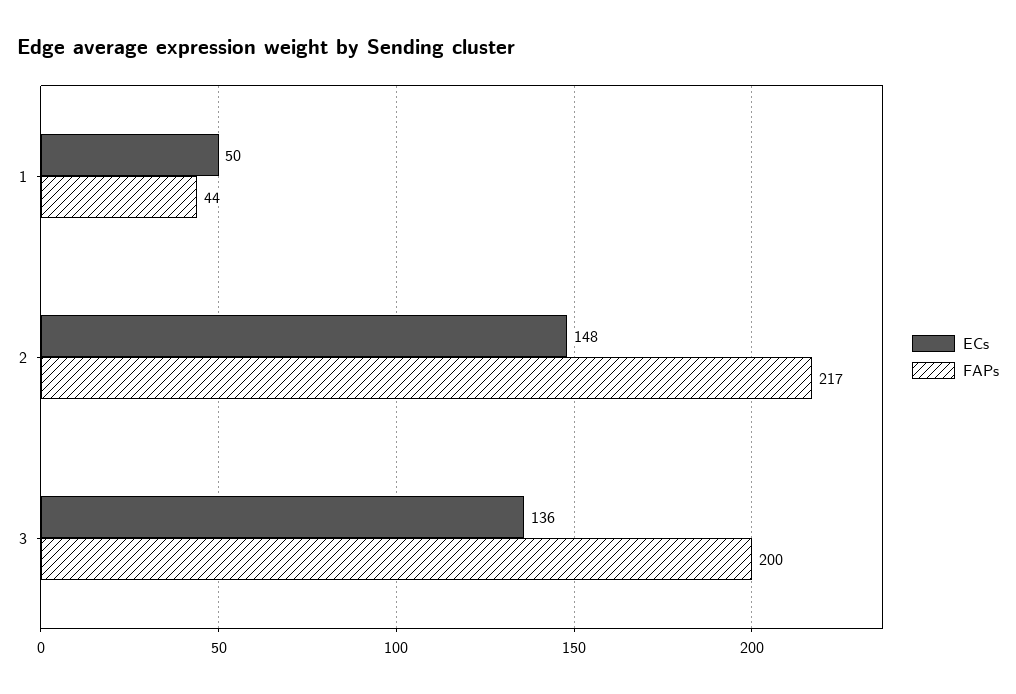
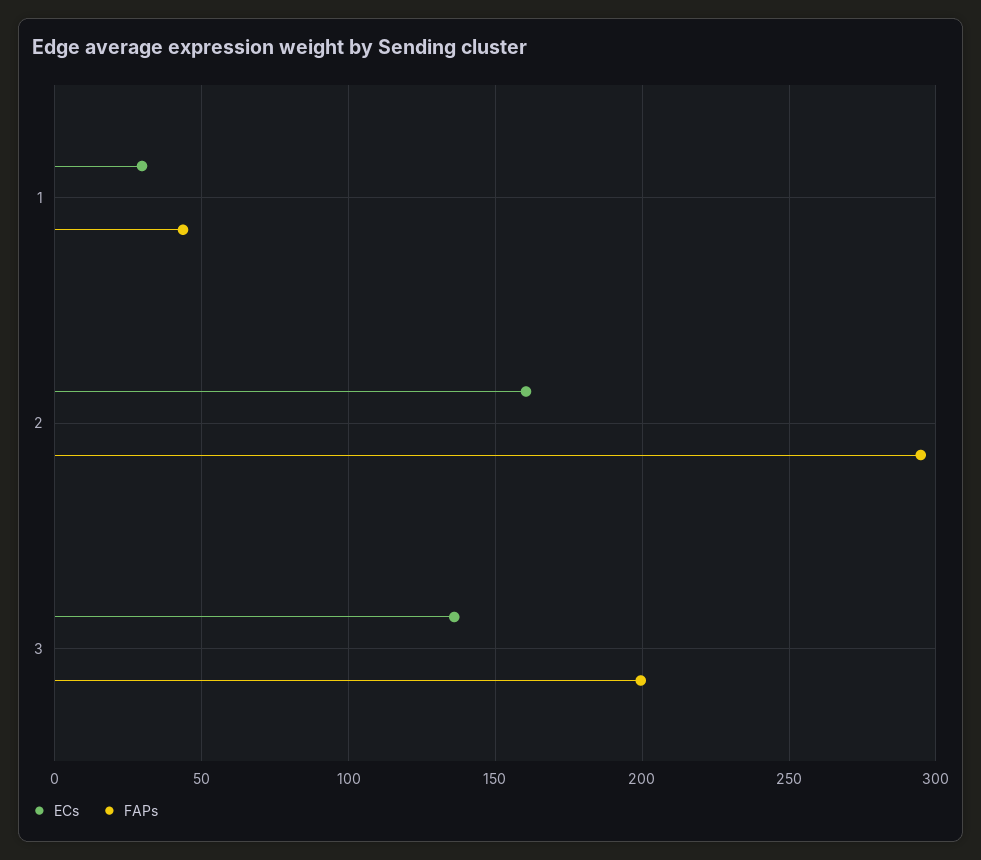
ECs, 1: 50 -> 30
ECs, 2: 148 -> 160
FAPs, 2: 217 -> 295

